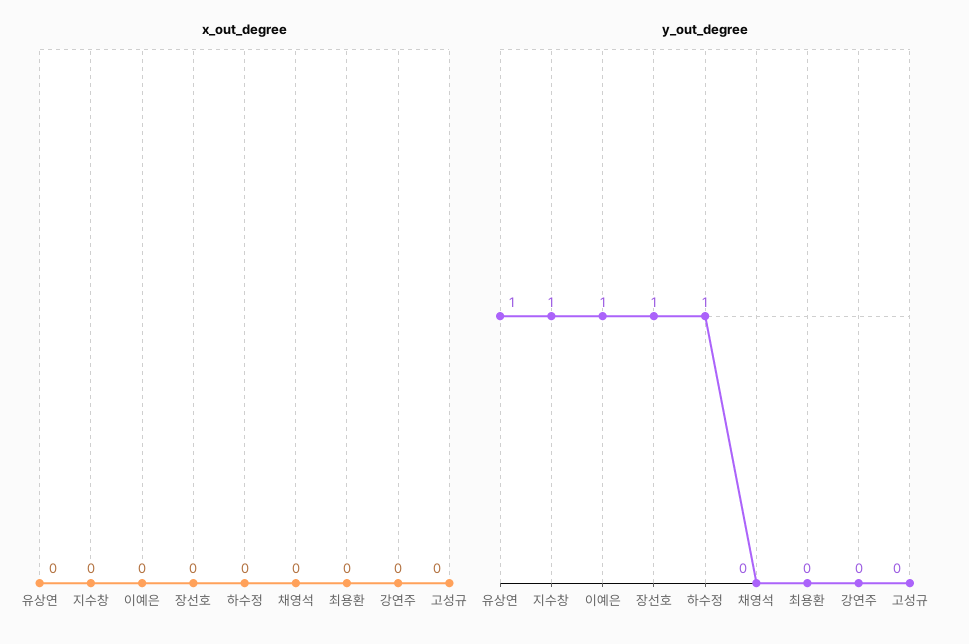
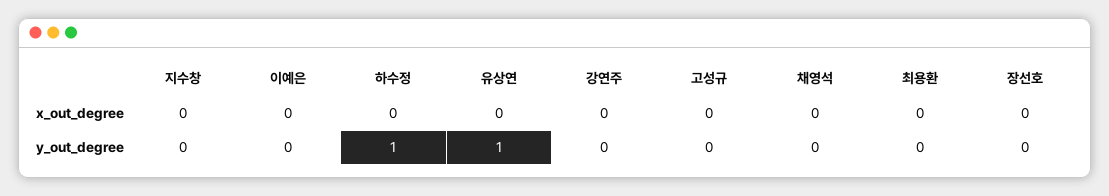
y_out_degree, 지수창: 1 -> 0
y_out_degree, 이예은: 1 -> 0
y_out_degree, 장선호: 1 -> 0

